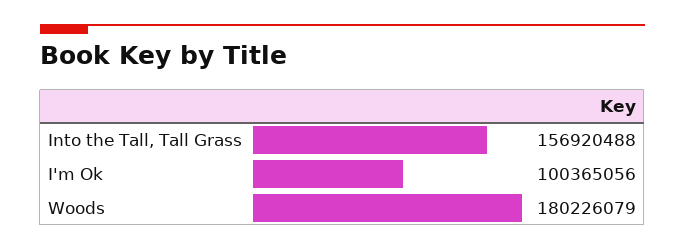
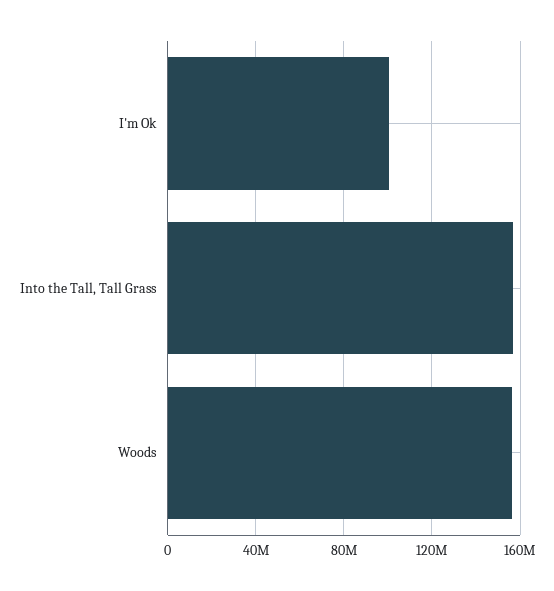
Woods: 180226079 -> 155000000

